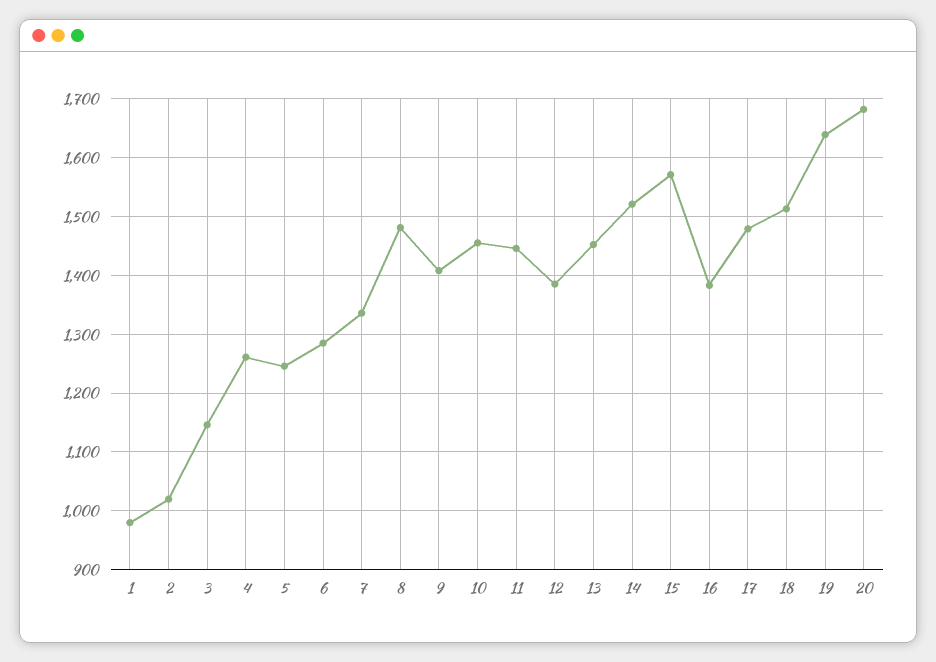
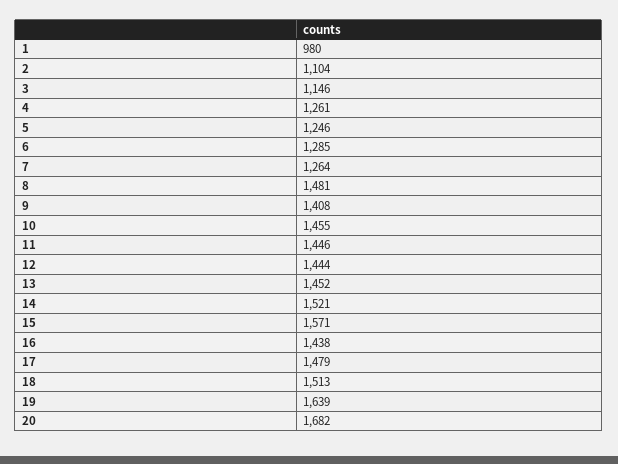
2: 1020 -> 1104
7: 1340 -> 1264
12: 1380 -> 1444
16: 1380 -> 1438

